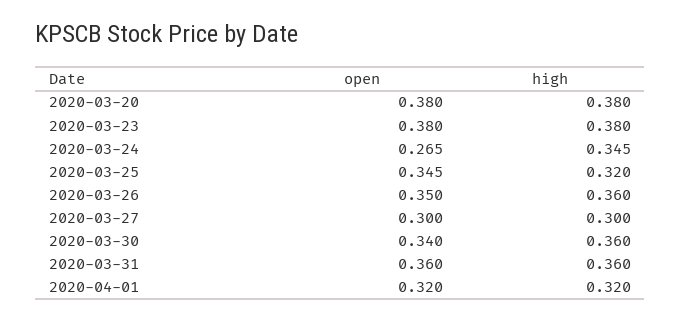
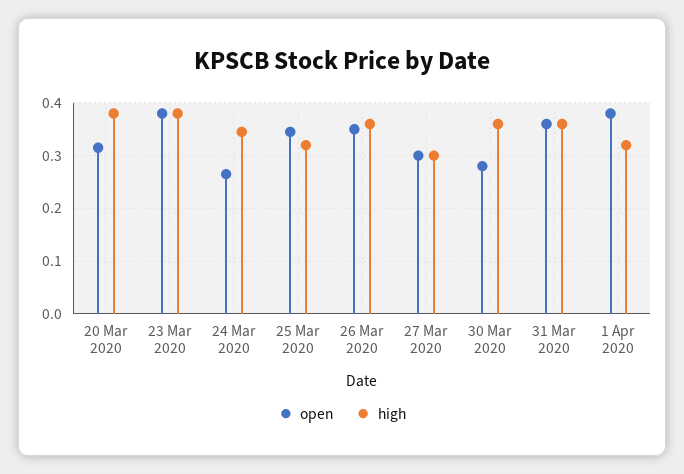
open, 2020-03-20: 0.38 -> 0.32
open, 2020-03-30: 0.34 -> 0.28
open, 2020-04-01: 0.32 -> 0.38

